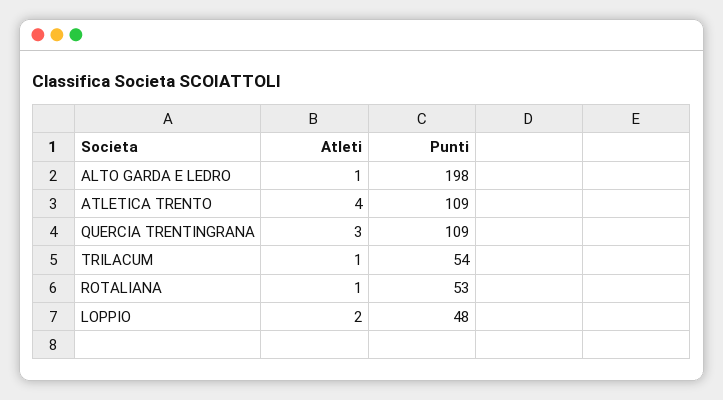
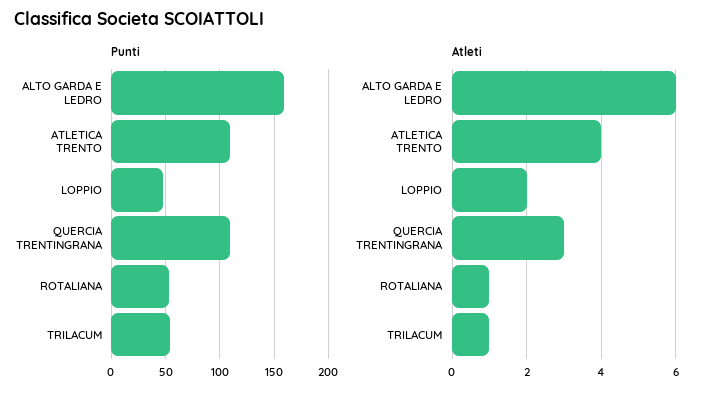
Atleti, ALTO GARDA E LEDRO: 1 -> 6
Punti, ALTO GARDA E LEDRO: 198 -> 160

